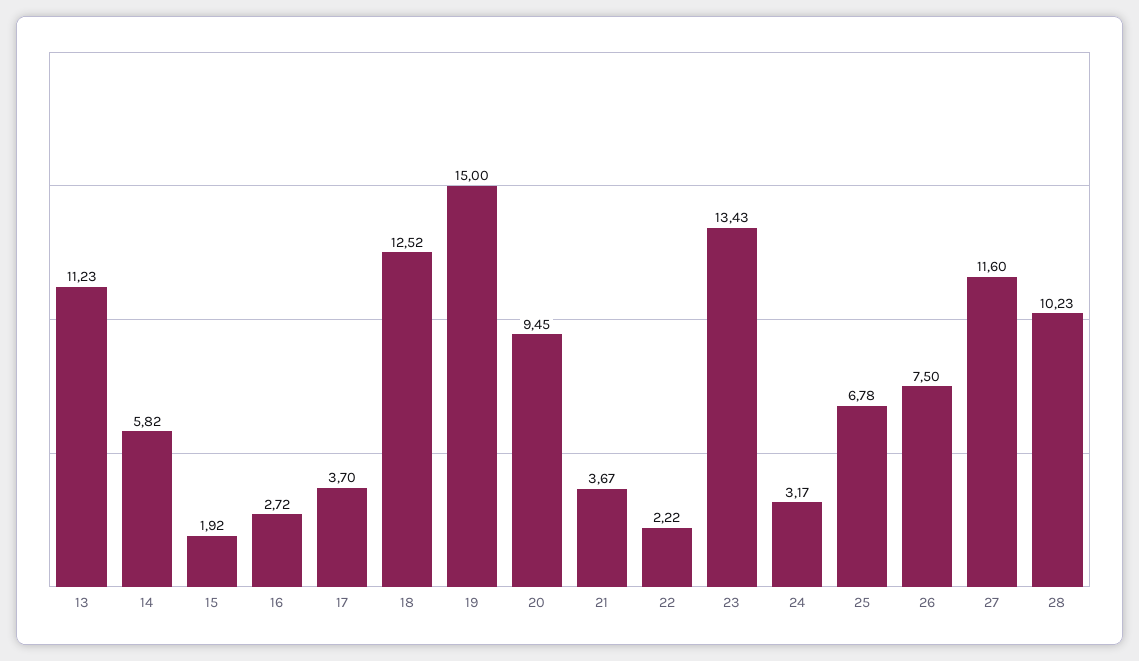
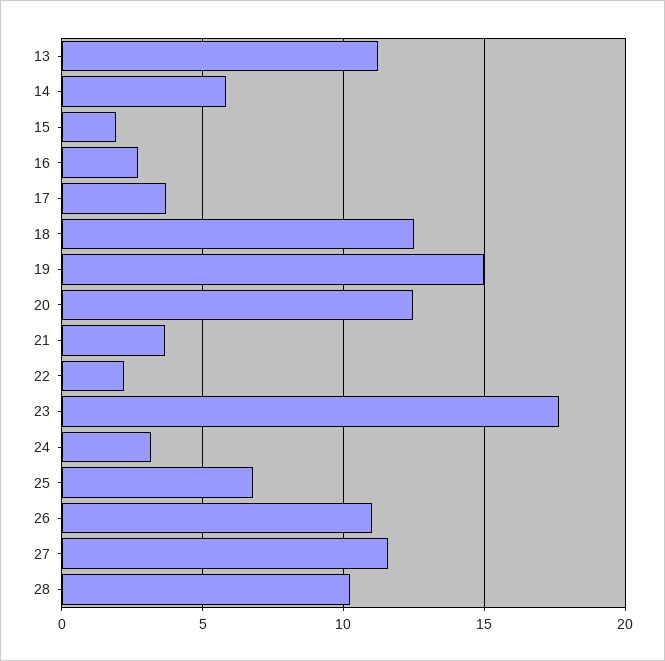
20: 9.45 -> 12.5
23: 13.43 -> 17.5
26: 7.5 -> 11

